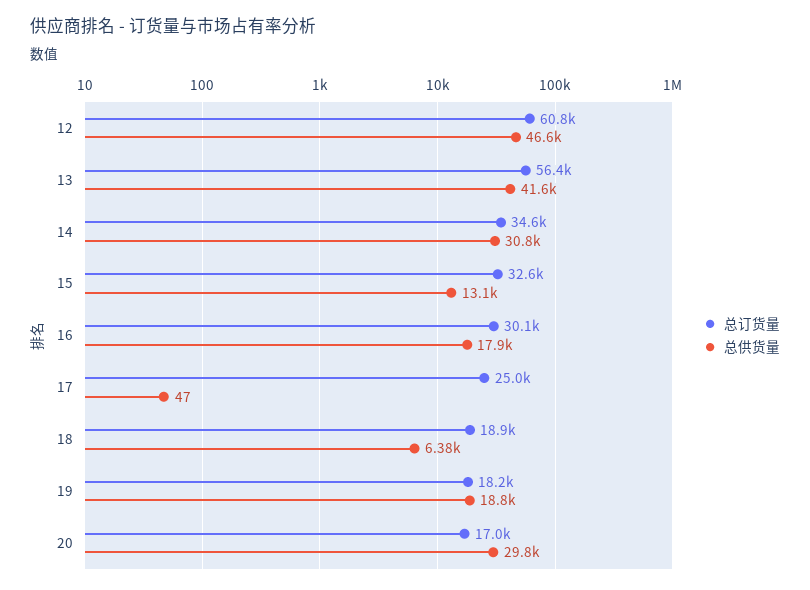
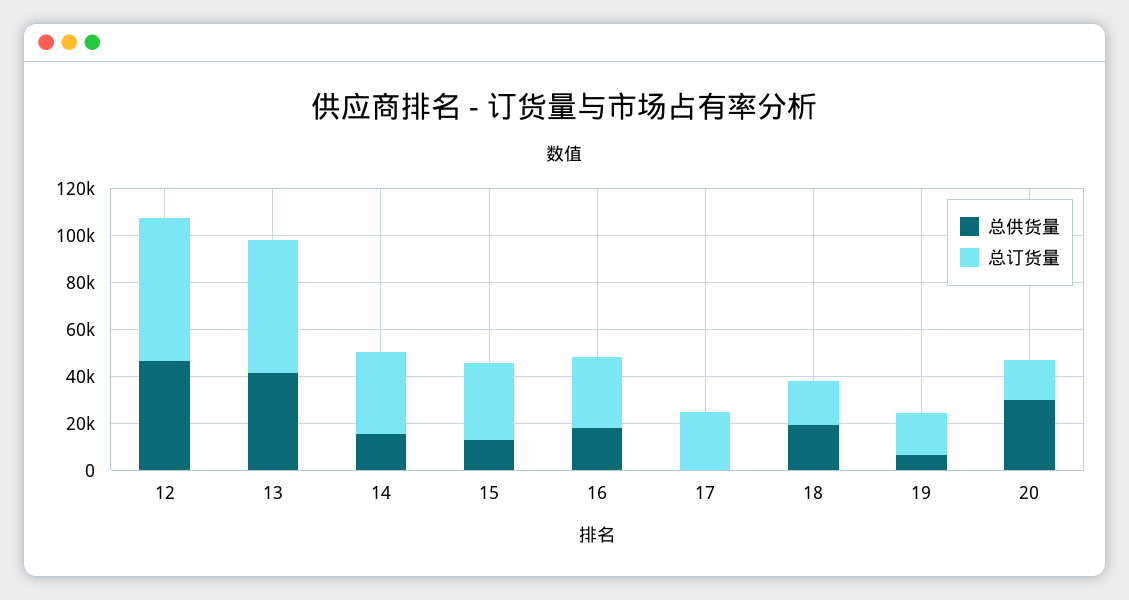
总供货量, 14: 30800 -> 15000
总供货量, 18: 6380 -> 20000
总供货量, 19: 18800 -> 5000

